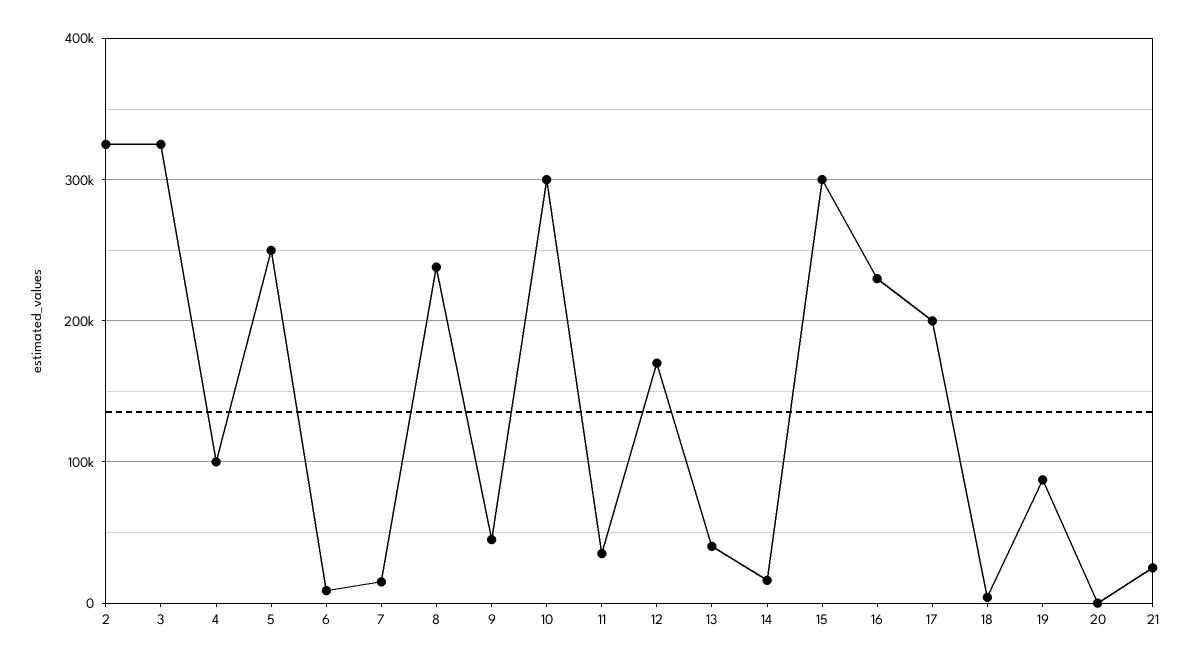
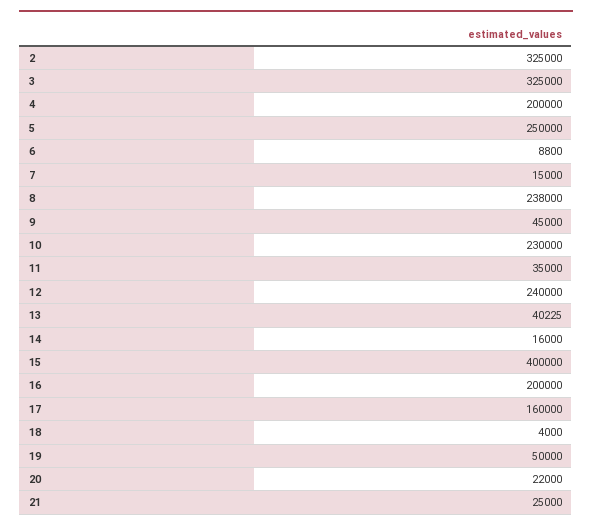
4: 100000 -> 200000
10: 300000 -> 230000
12: 170000 -> 240000
15: 300000 -> 400000
16: 230000 -> 200000
17: 200000 -> 160000
19: 90000 -> 50000
20: 0 -> 22000

